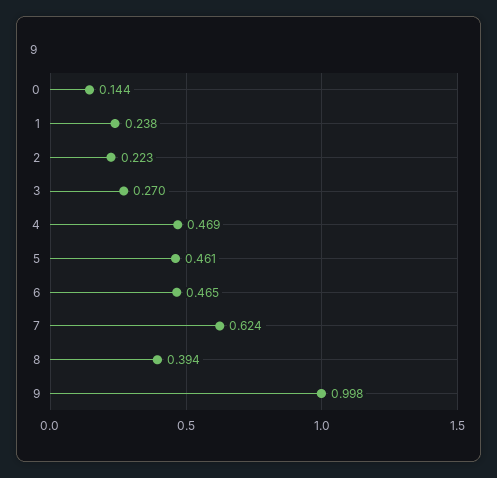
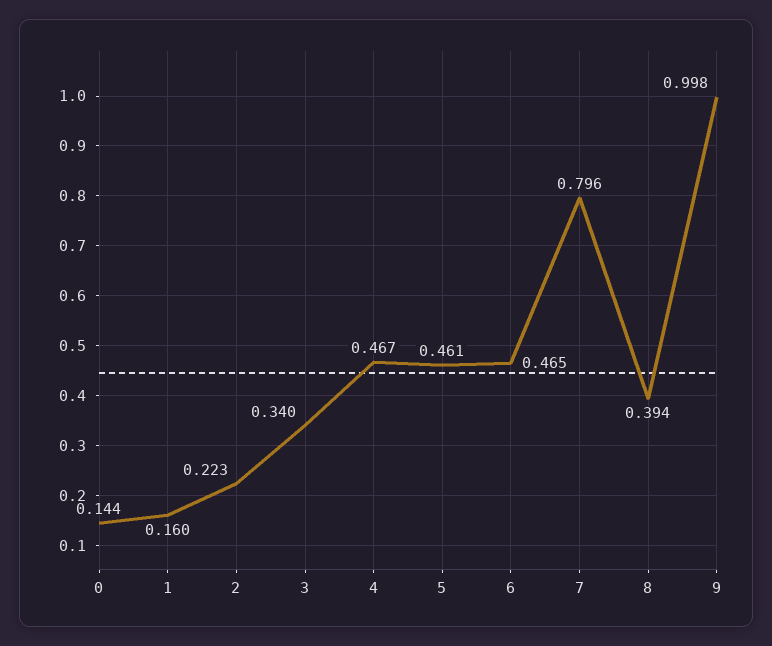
1: 0.238 -> 0.16
3: 0.27 -> 0.34
4: 0.469 -> 0.467
7: 0.624 -> 0.796

